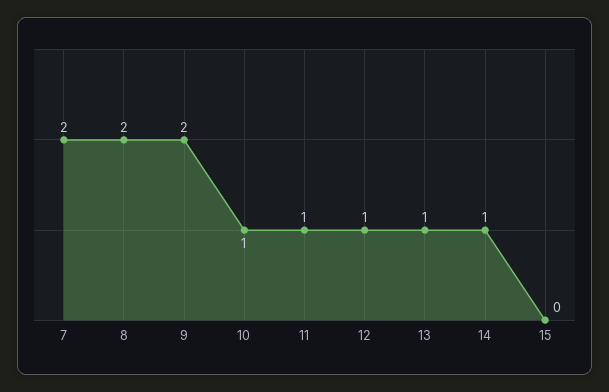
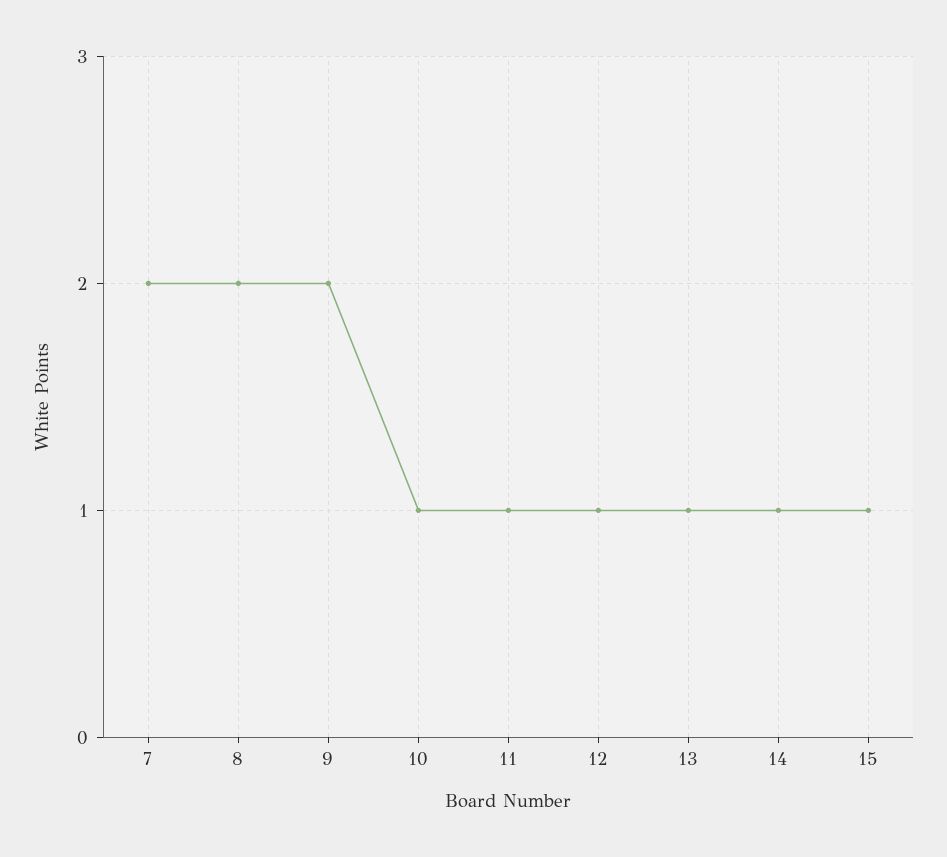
15: 0 -> 1

